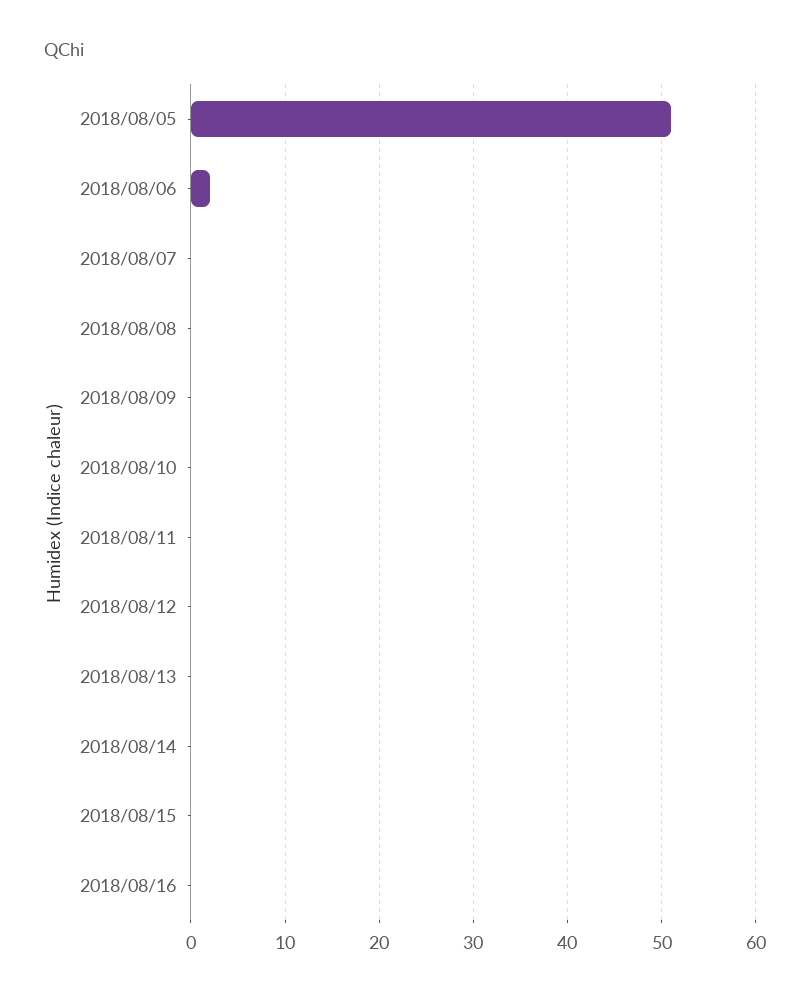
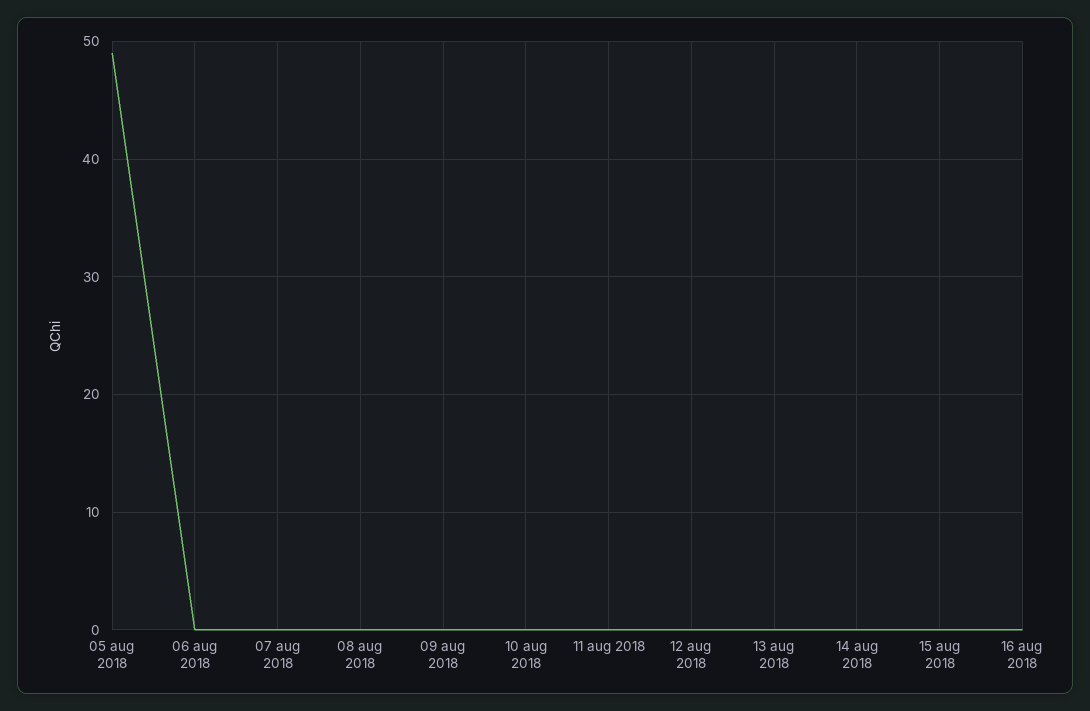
2018/08/05: 51 -> 49
2018/08/06: 2 -> 0

